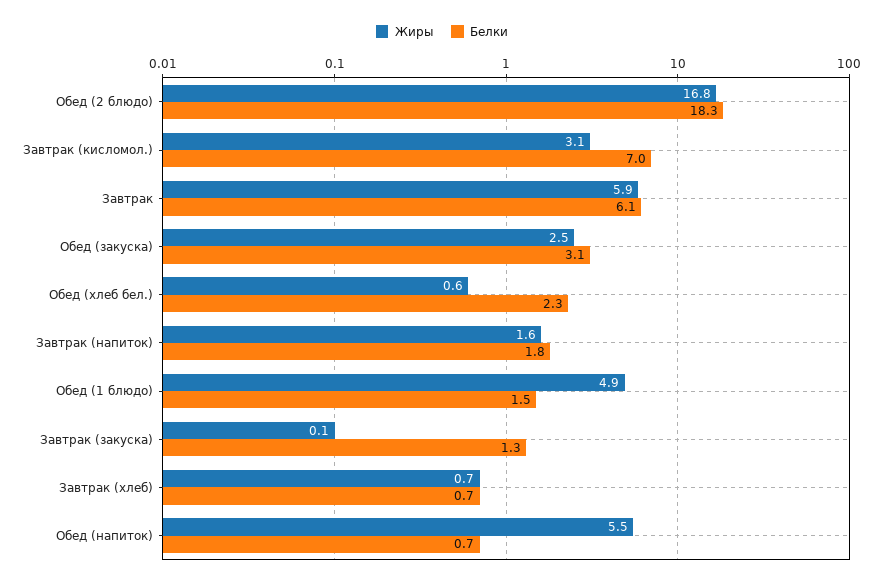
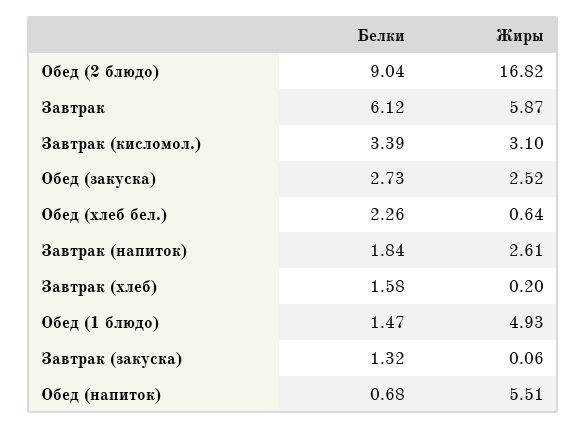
Белки, Обед (2 блюдо): 18.3 -> 9.04
Белки, Завтрак (кисломол.): 7 -> 3.39
Белки, Обед (закуска): 3.1 -> 2.73
Жиры, Завтрак (напиток): 1.6 -> 2.61
Жиры, Завтрак (хлеб): 0.7 -> 0.2
Белки, Завтрак (хлеб): 0.7 -> 1.58

